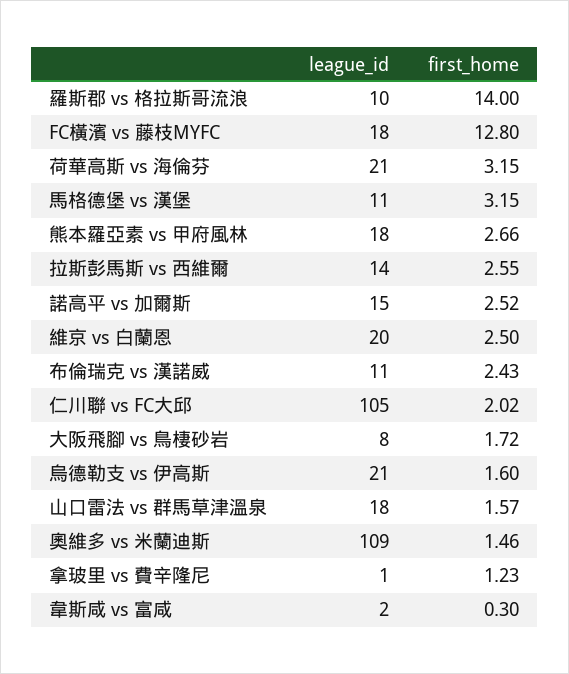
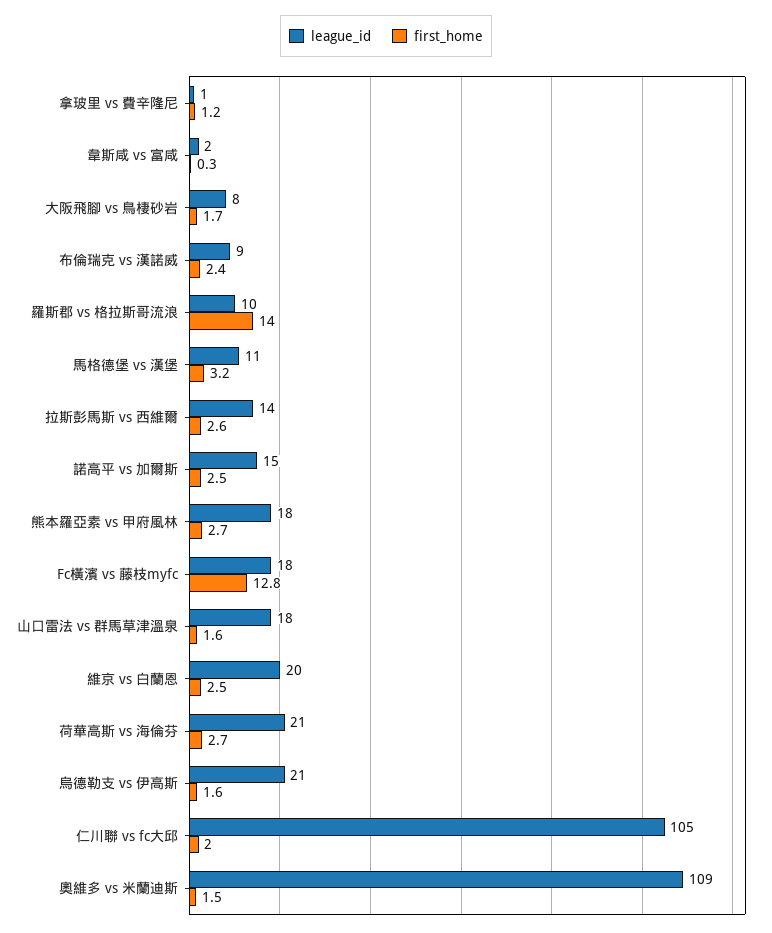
first_home, 荷華高斯 vs 海倫芬: 3.15 -> 2.7
league_id, 布倫瑞克 vs 漢諾威: 11 -> 9

